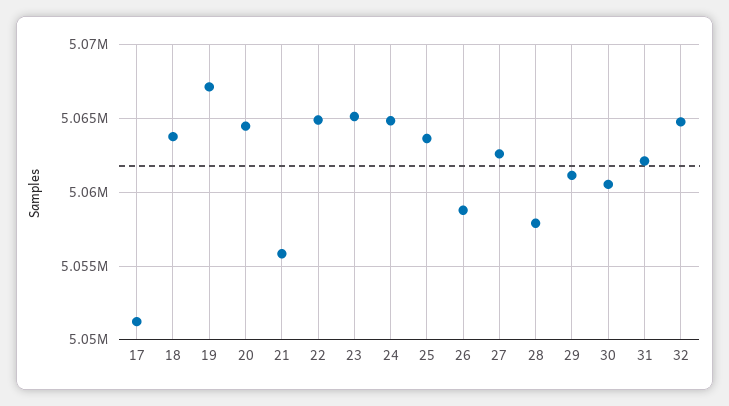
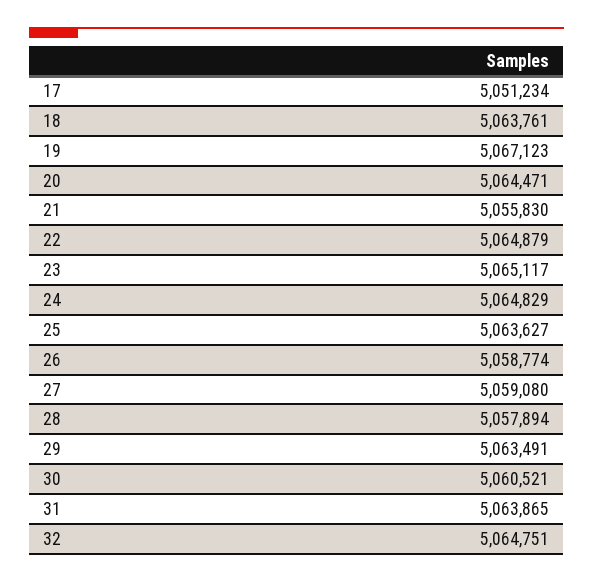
27: 5062500 -> 5059080
29: 5061000 -> 5063491
31: 5062000 -> 5063865

